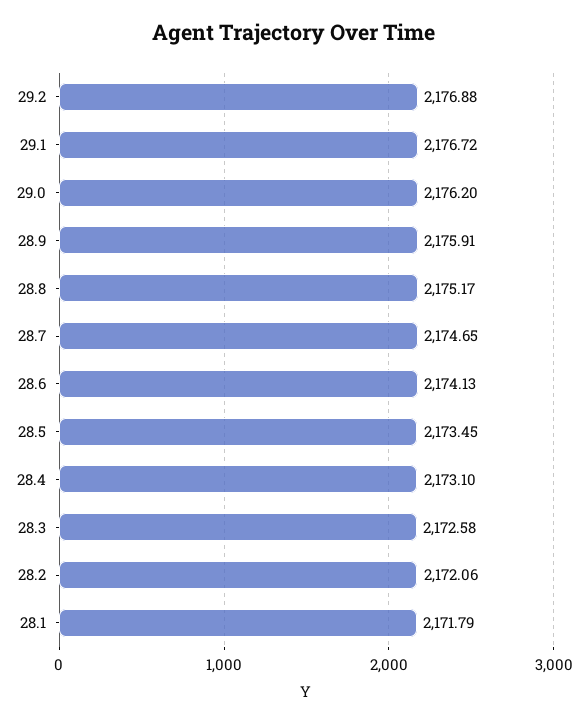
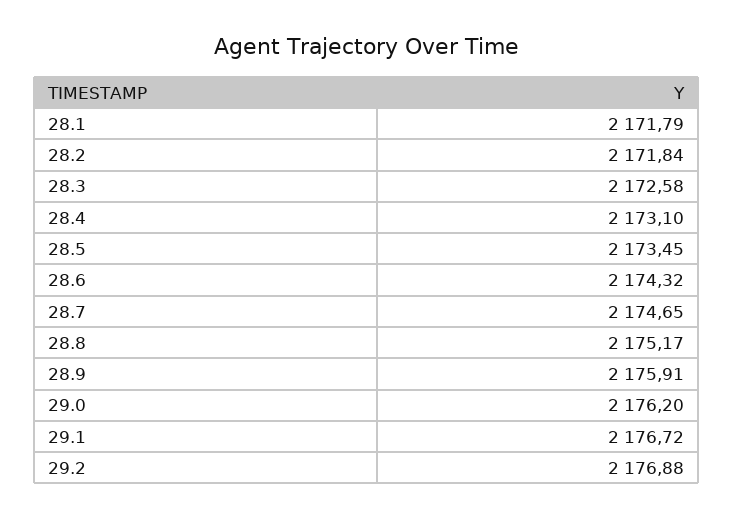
28.6: 2174.13 -> 2174.32
28.2: 2172.06 -> 2171.84

